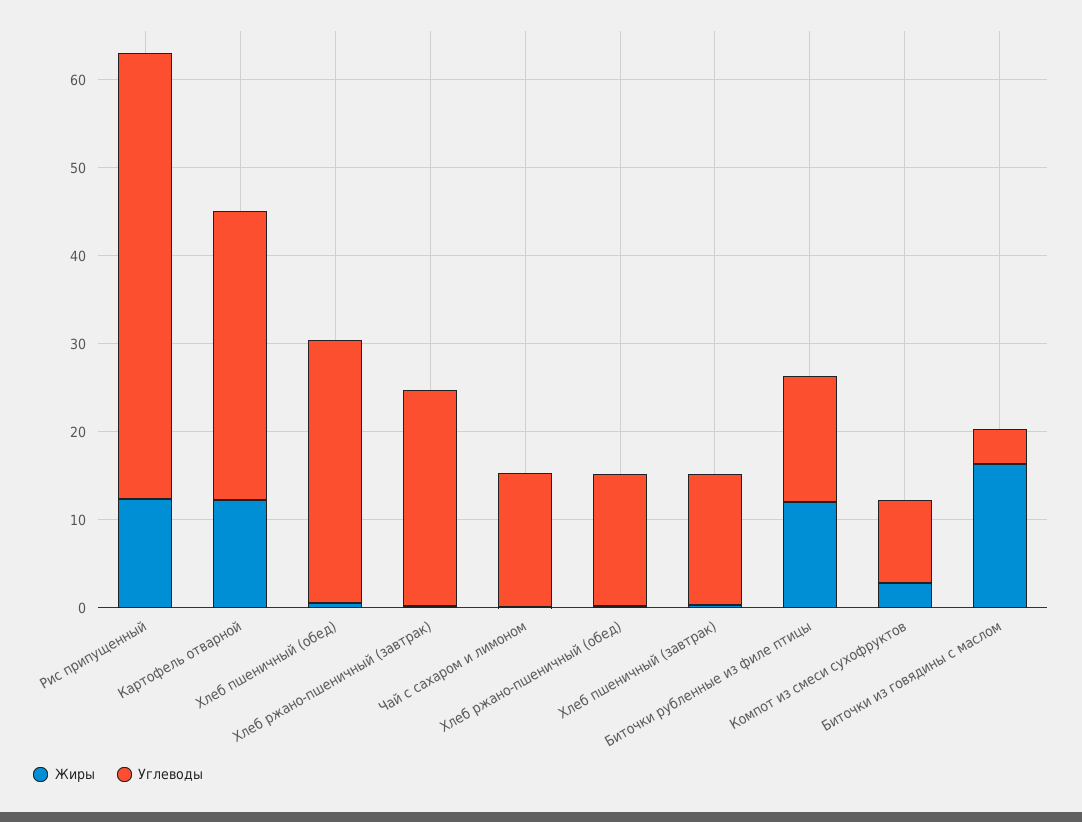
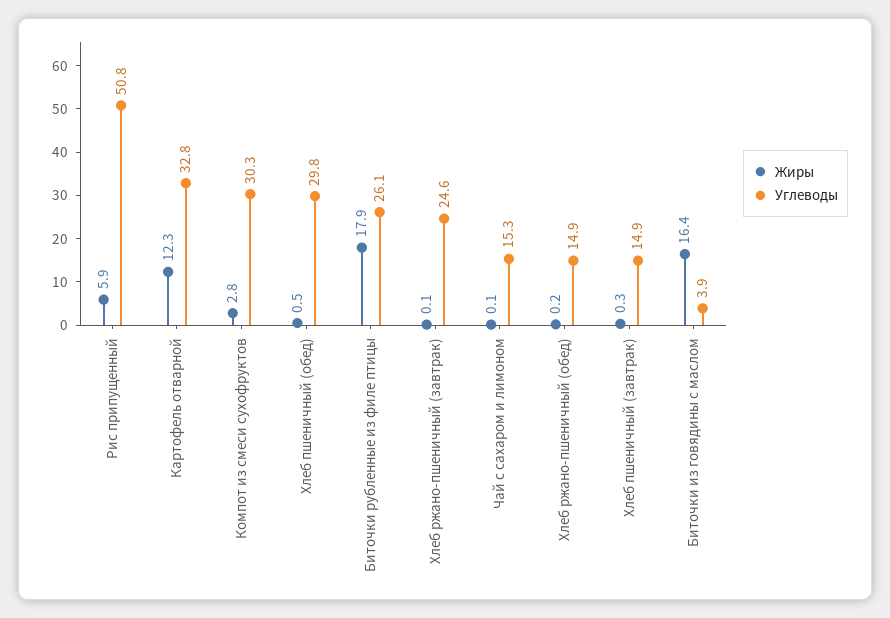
Жиры, Рис припущенный: 12 -> 5.9
Жиры, Биточки рубленные из филе птицы: 12 -> 17.9
Углеводы, Биточки рубленные из филе птицы: 14 -> 26.1
Углеводы, Компот из смеси сухофруктов: 10 -> 30.3

